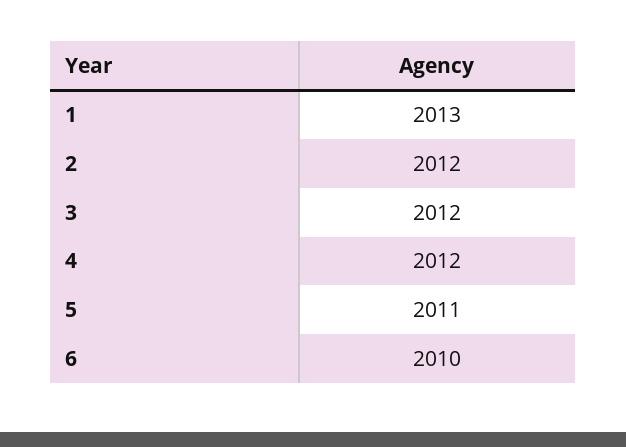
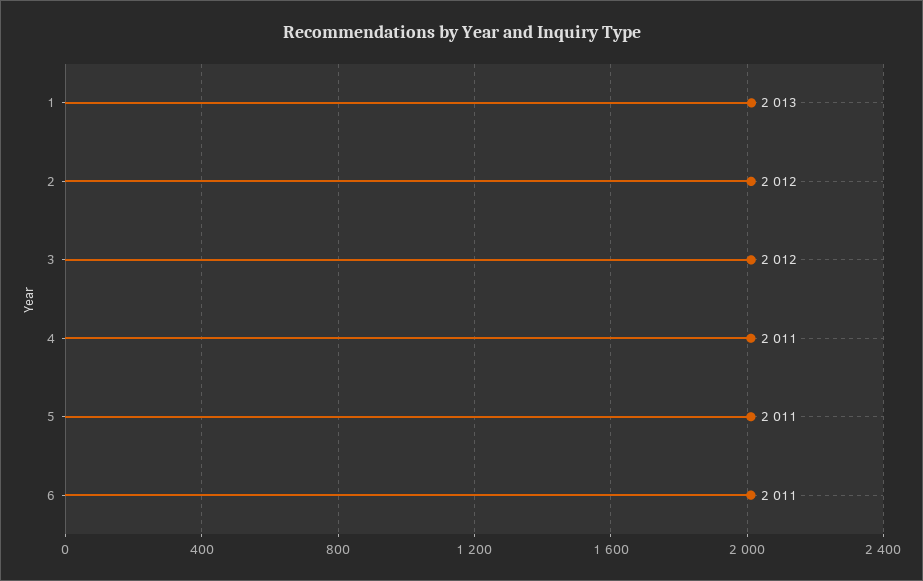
4: 2012 -> 2011
6: 2010 -> 2011

